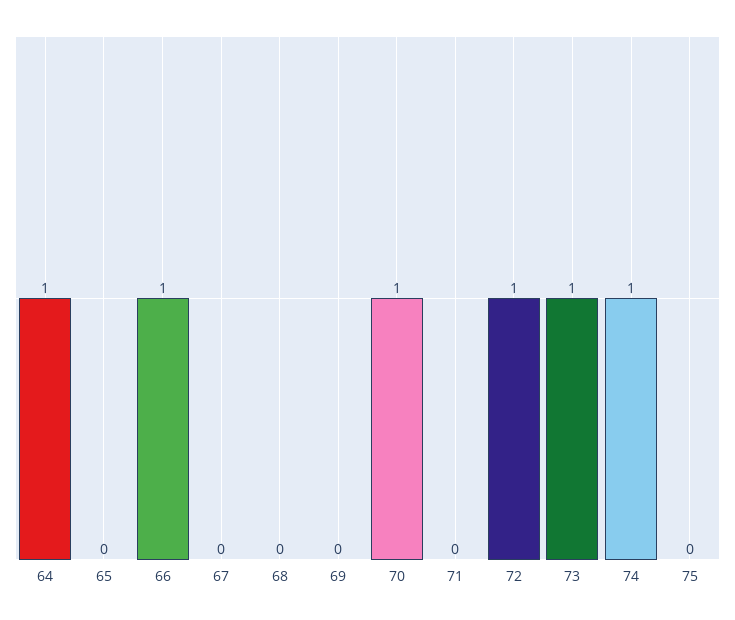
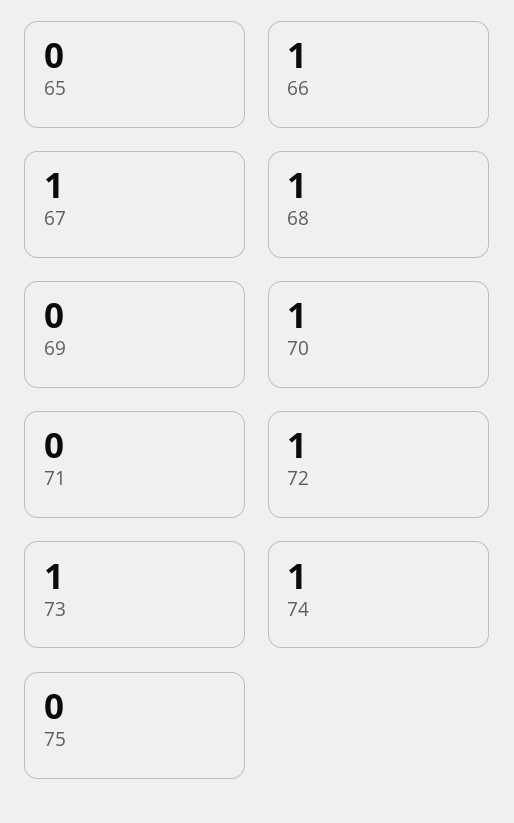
64: 1 -> none
67: 0 -> 1
68: 0 -> 1

